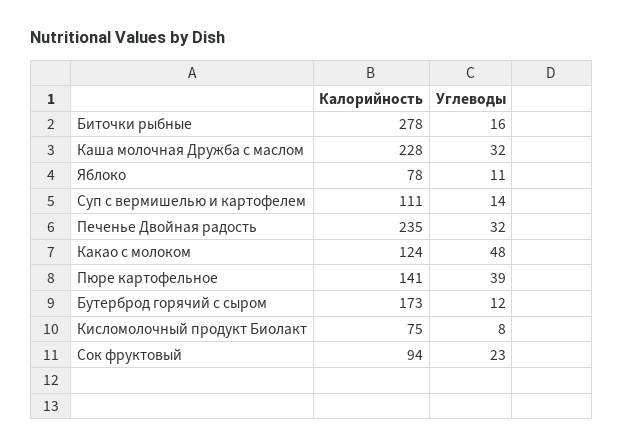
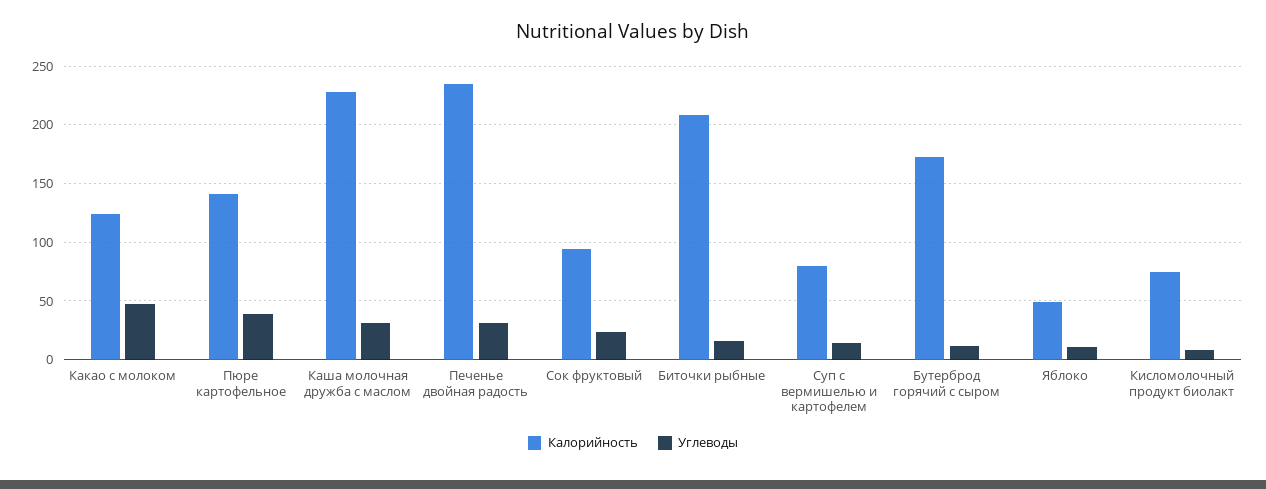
Калорийность, Биточки рыбные: 278 -> 210
Калорийность, Яблоко: 78 -> 50
Калорийность, Суп с вермишелью и картофелем: 111 -> 80

